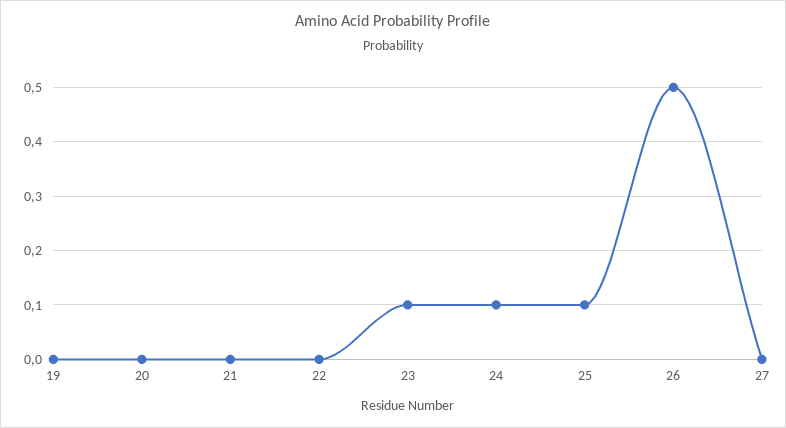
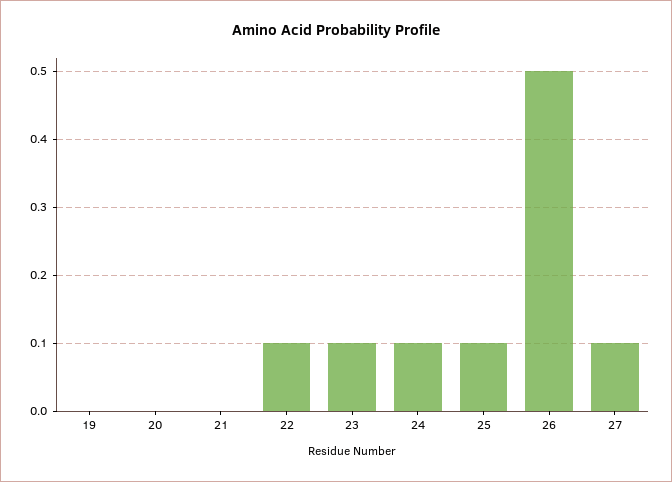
22: 0 -> 0.1
27: 0 -> 0.1

